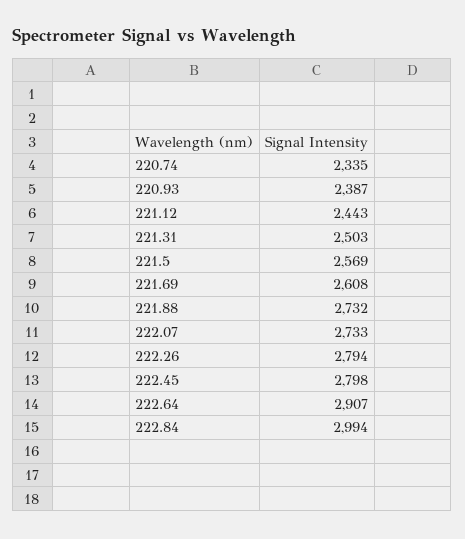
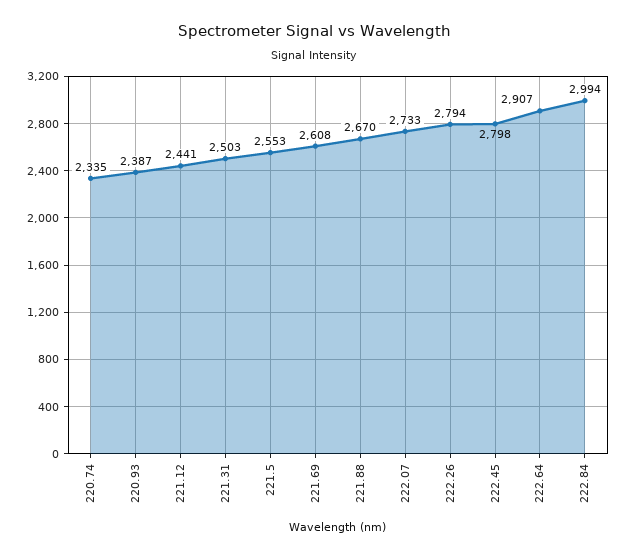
221.12: 2443 -> 2441
221.5: 2569 -> 2553
221.88: 2732 -> 2670

